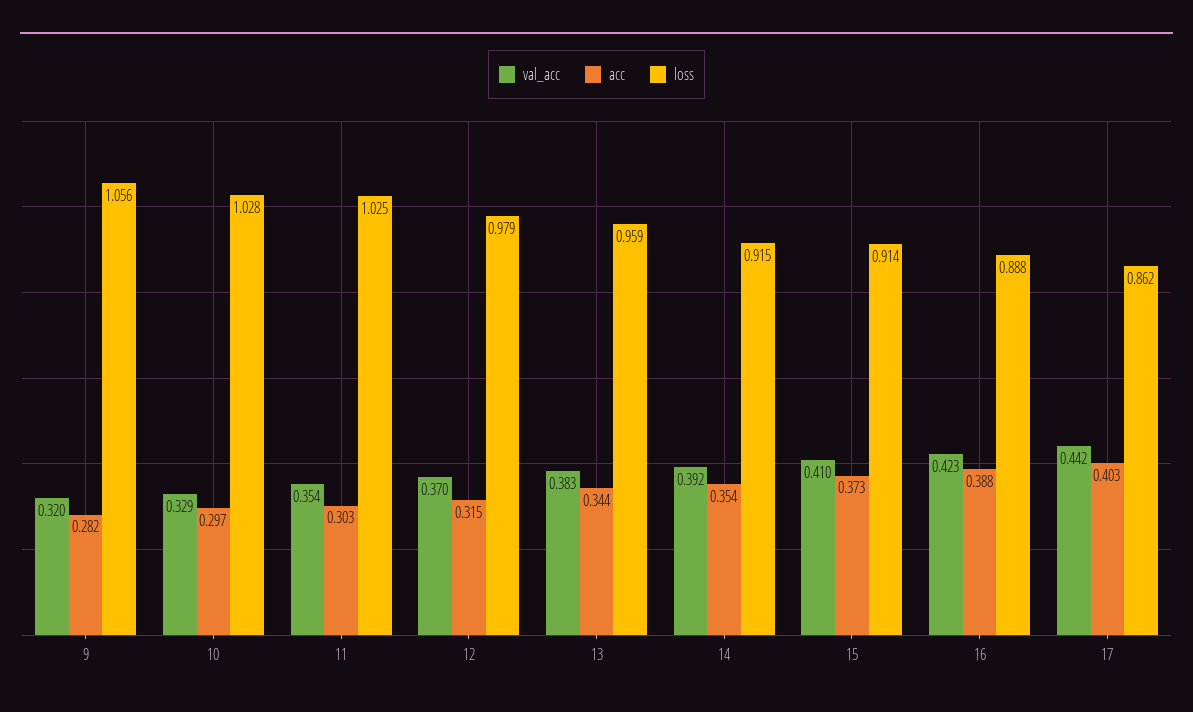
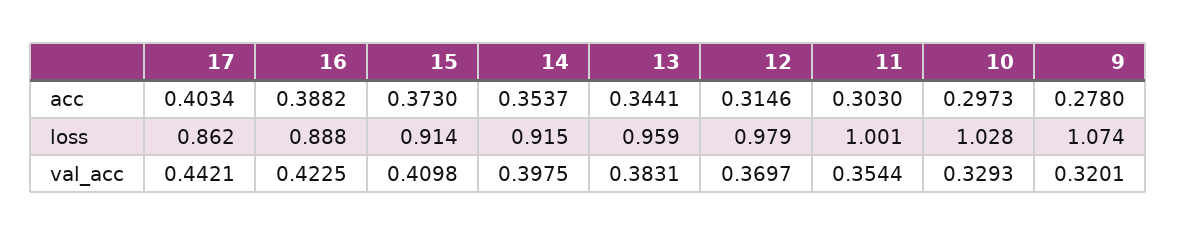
acc, 9: 0.282 -> 0.278
loss, 9: 1.056 -> 1.074
loss, 11: 1.025 -> 1.001
val_acc, 14: 0.392 -> 0.3975

